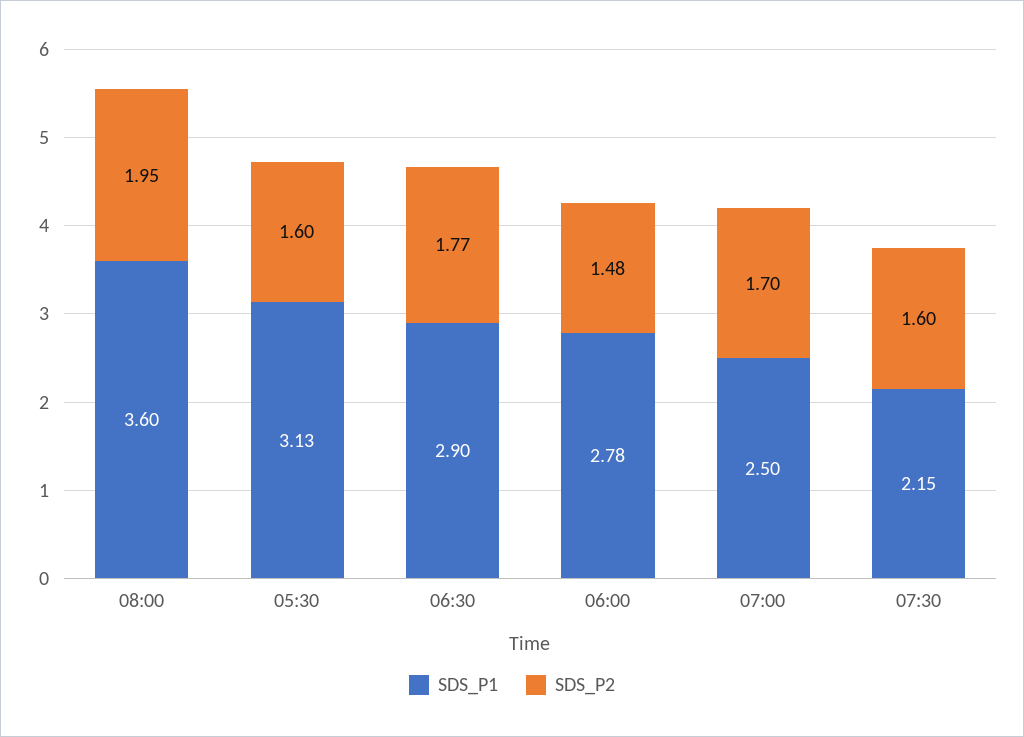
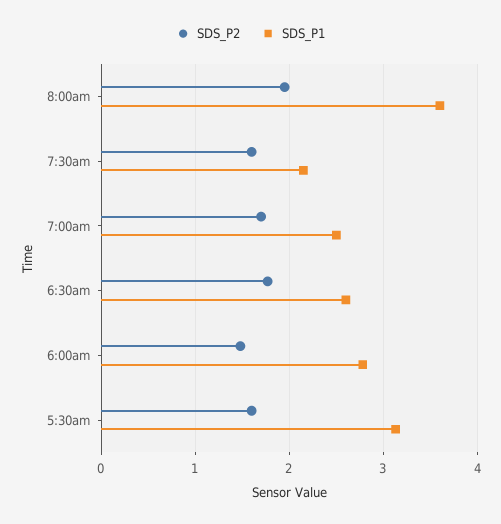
SDS_P1, 06:30: 2.9 -> 2.6

